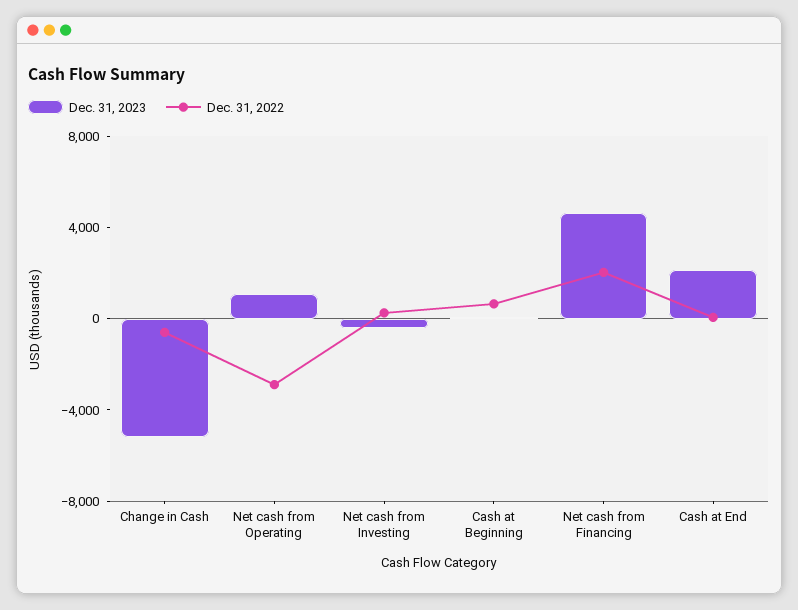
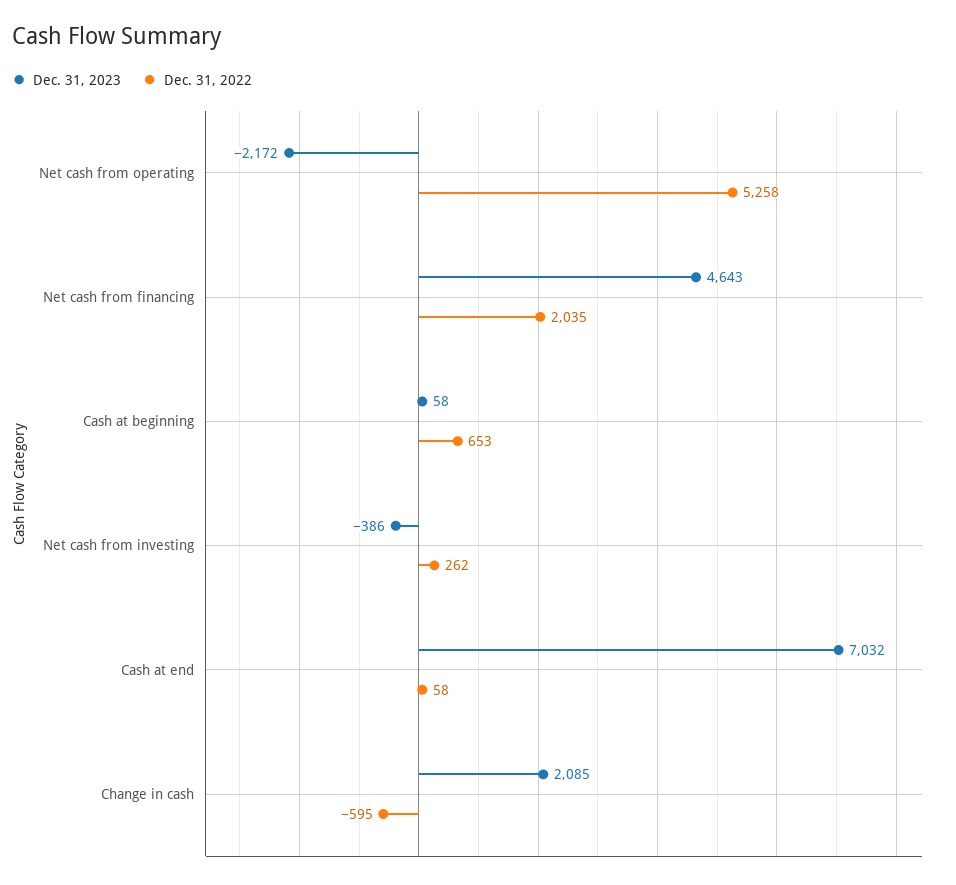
Dec. 31, 2023, Change in Cash: -5000 -> 2085
Dec. 31, 2023, Net cash from Operating: 1000 -> -2172
Dec. 31, 2022, Net cash from Operating: -3000 -> 5258
Dec. 31, 2023, Cash at End: 2000 -> 7032

